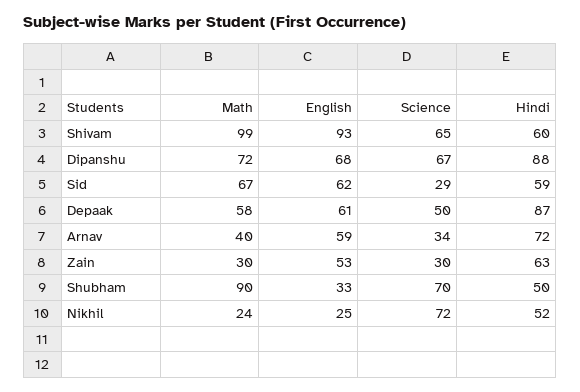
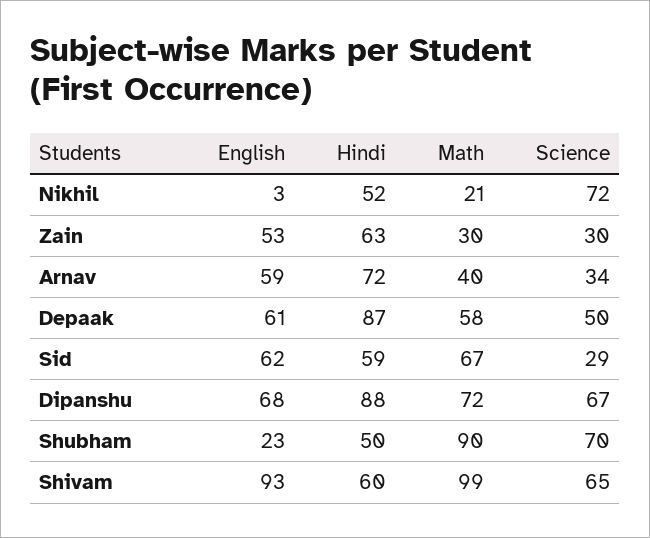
English, Shubham: 33 -> 23
Math, Nikhil: 24 -> 21
English, Nikhil: 25 -> 3

